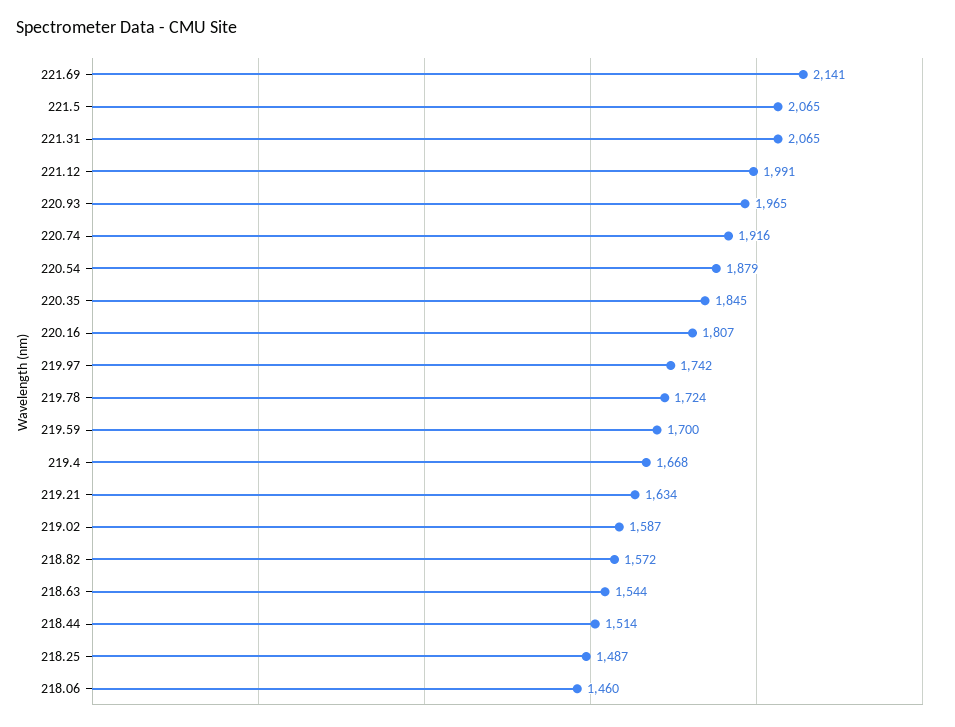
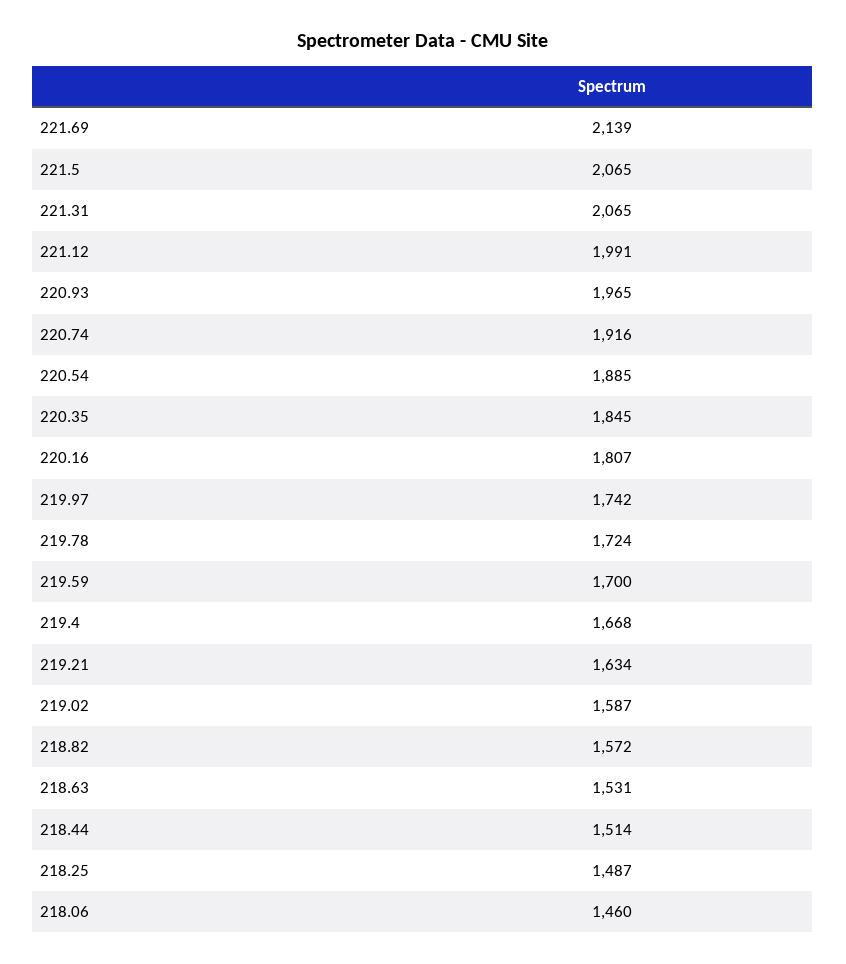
221.69: 2141 -> 2139
220.54: 1879 -> 1885
218.63: 1544 -> 1531

